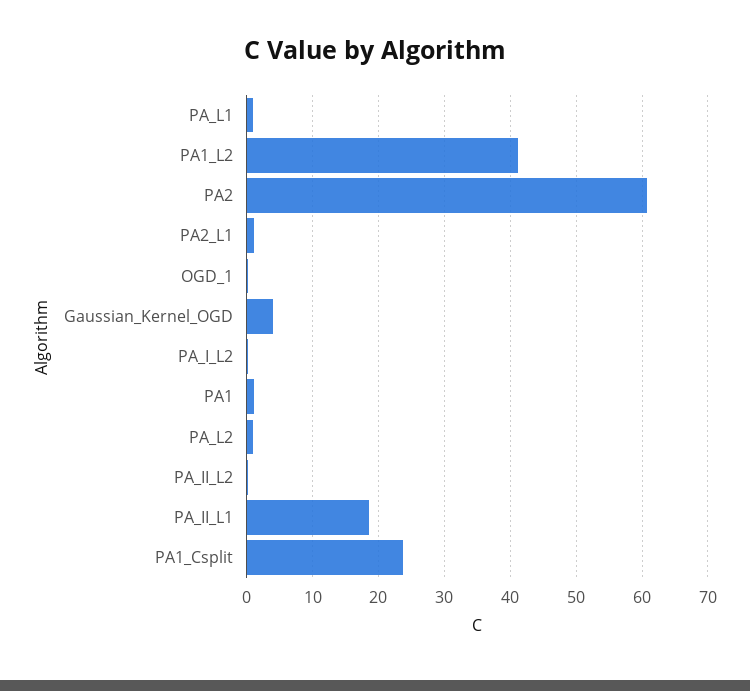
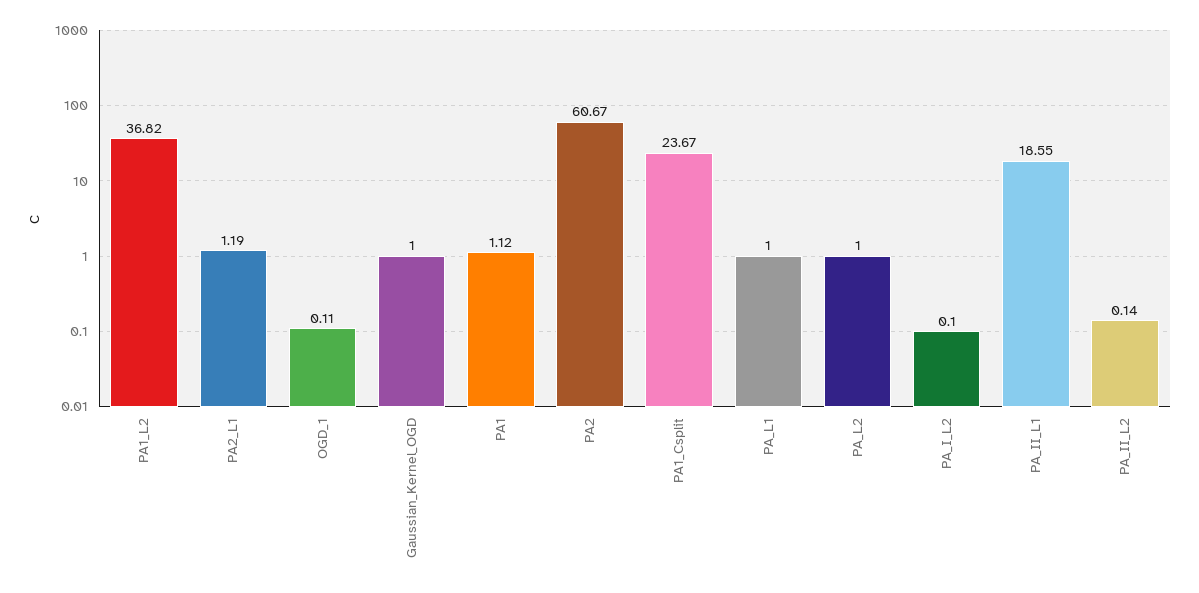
PA1_L2: 41 -> 36.82
Gaussian_Kernel_OGD: 4 -> 1

